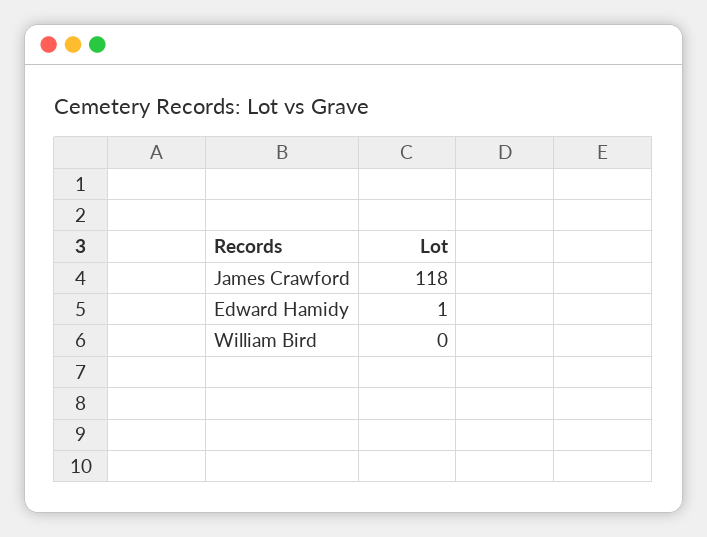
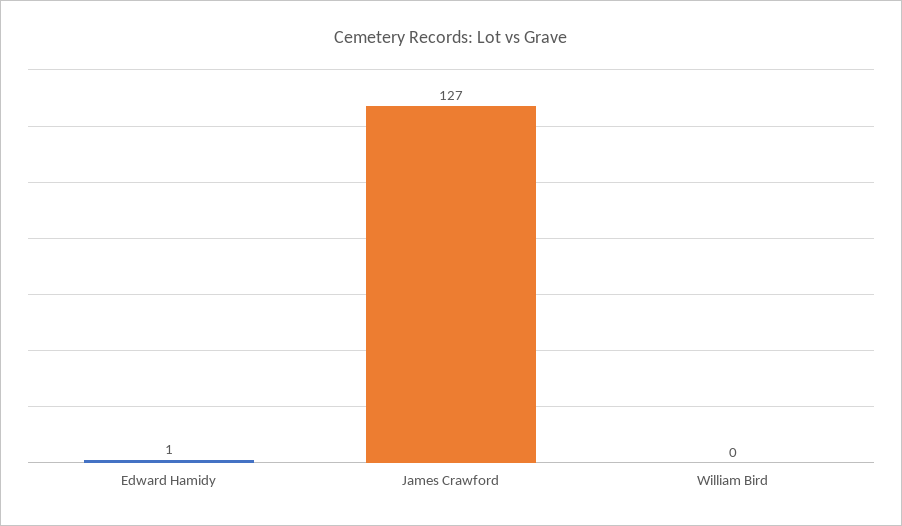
James Crawford: 118 -> 127

